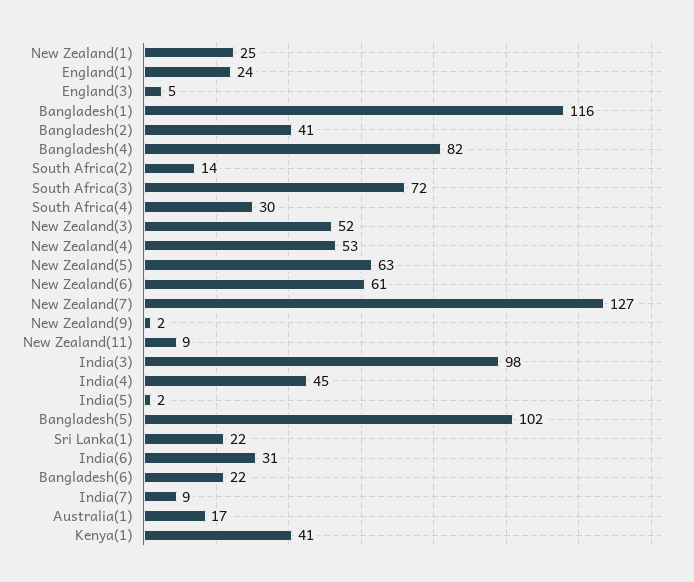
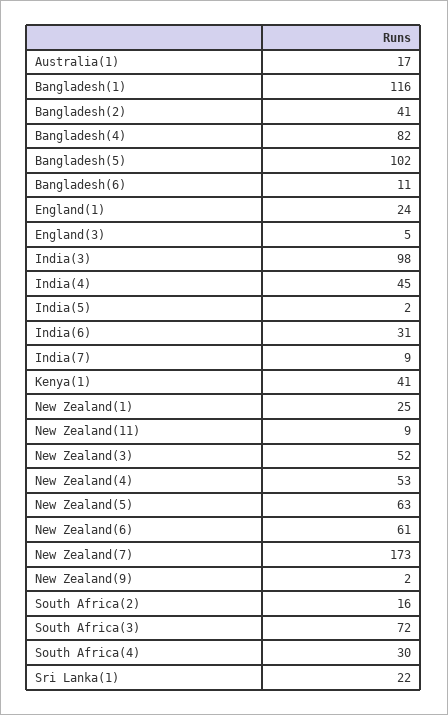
South Africa(2): 14 -> 16
New Zealand(7): 127 -> 173
Bangladesh(6): 22 -> 11

